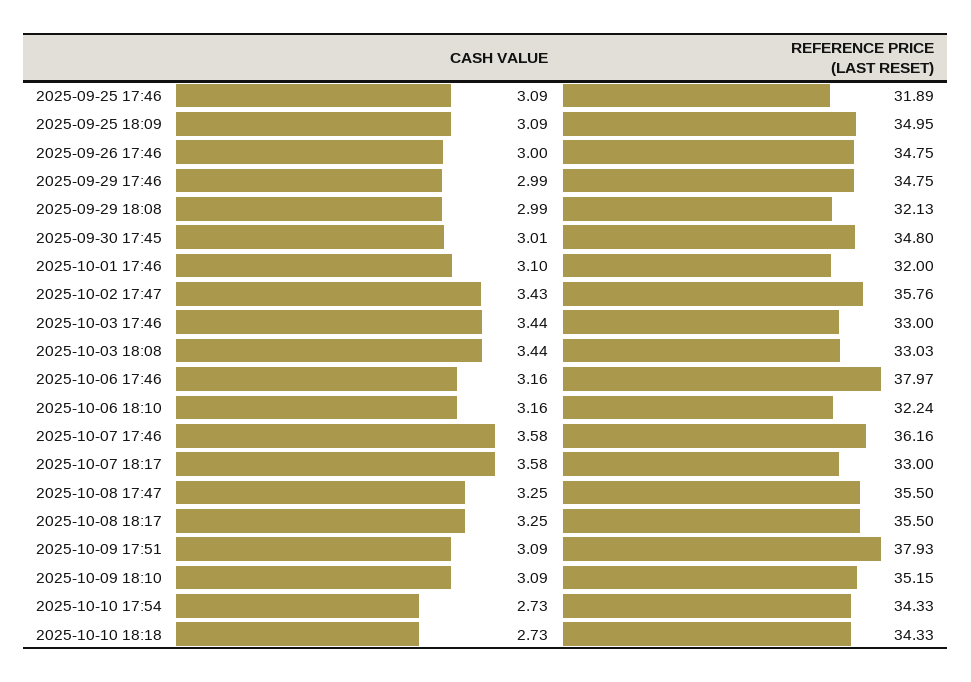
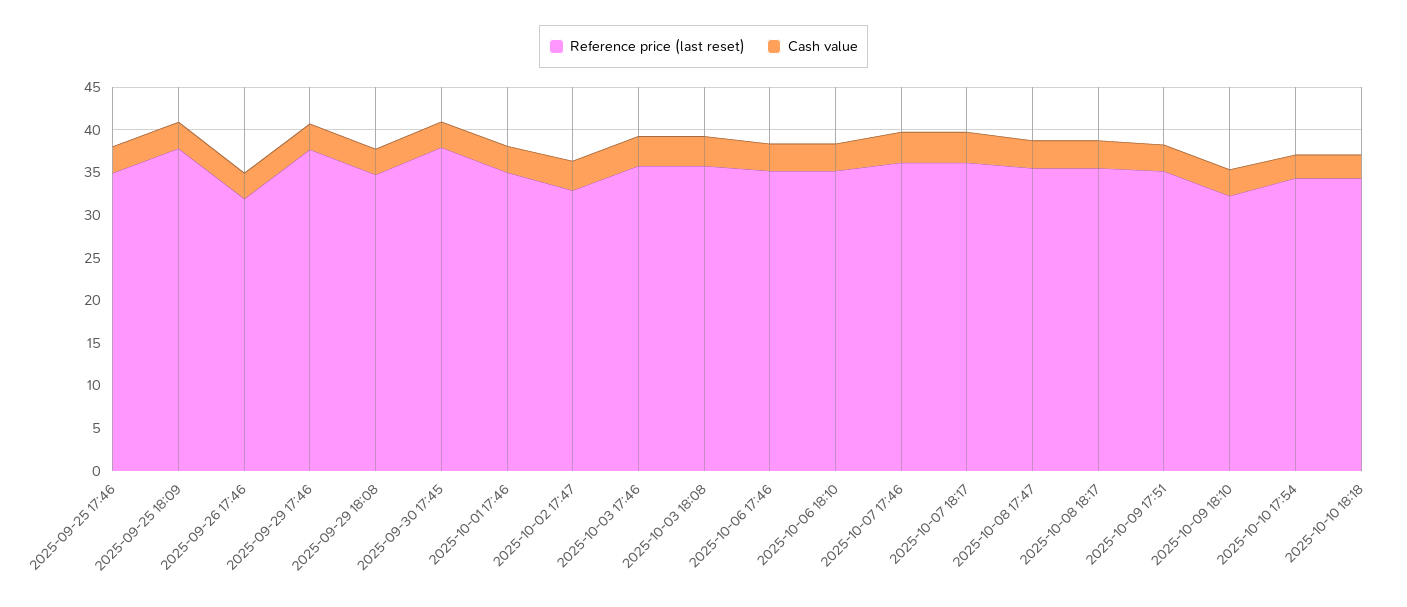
REFERENCE PRICE (LAST RESET), 2025-09-25 17:46: 31.89 -> 35
REFERENCE PRICE (LAST RESET), 2025-09-25 18:09: 34.95 -> 38
REFERENCE PRICE (LAST RESET), 2025-09-26 17:46: 34.75 -> 32
REFERENCE PRICE (LAST RESET), 2025-09-29 17:46: 34.75 -> 38
REFERENCE PRICE (LAST RESET), 2025-09-29 18:08: 32.13 -> 35
REFERENCE PRICE (LAST RESET), 2025-09-30 17:45: 34.8 -> 38
REFERENCE PRICE (LAST RESET), 2025-10-01 17:46: 32 -> 35
REFERENCE PRICE (LAST RESET), 2025-10-02 17:47: 35.76 -> 33
REFERENCE PRICE (LAST RESET), 2025-10-03 17:46: 33 -> 36
REFERENCE PRICE (LAST RESET), 2025-10-03 18:08: 33.03 -> 36
REFERENCE PRICE (LAST RESET), 2025-10-06 17:46: 37.97 -> 35
REFERENCE PRICE (LAST RESET), 2025-10-06 18:10: 32.24 -> 35
REFERENCE PRICE (LAST RESET), 2025-10-07 18:17: 33 -> 36
REFERENCE PRICE (LAST RESET), 2025-10-09 17:51: 37.93 -> 35
REFERENCE PRICE (LAST RESET), 2025-10-09 18:10: 35.15 -> 32

